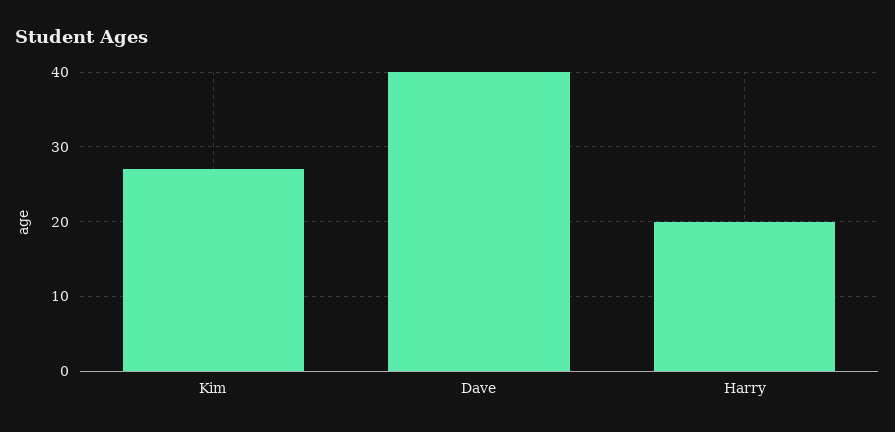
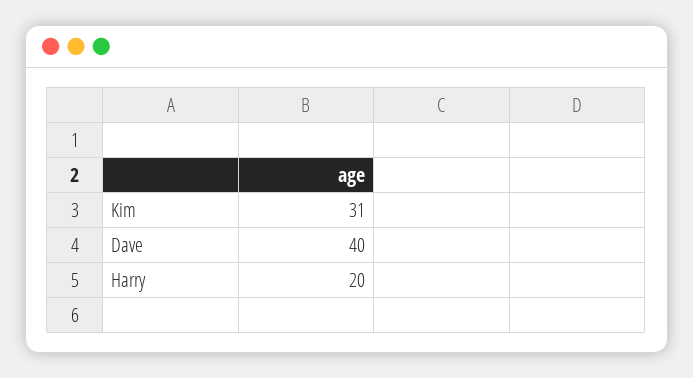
Kim: 27 -> 31

